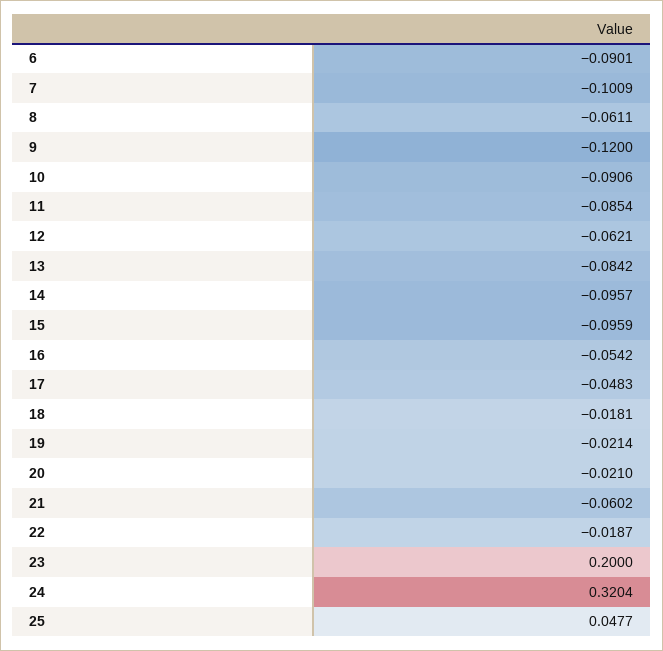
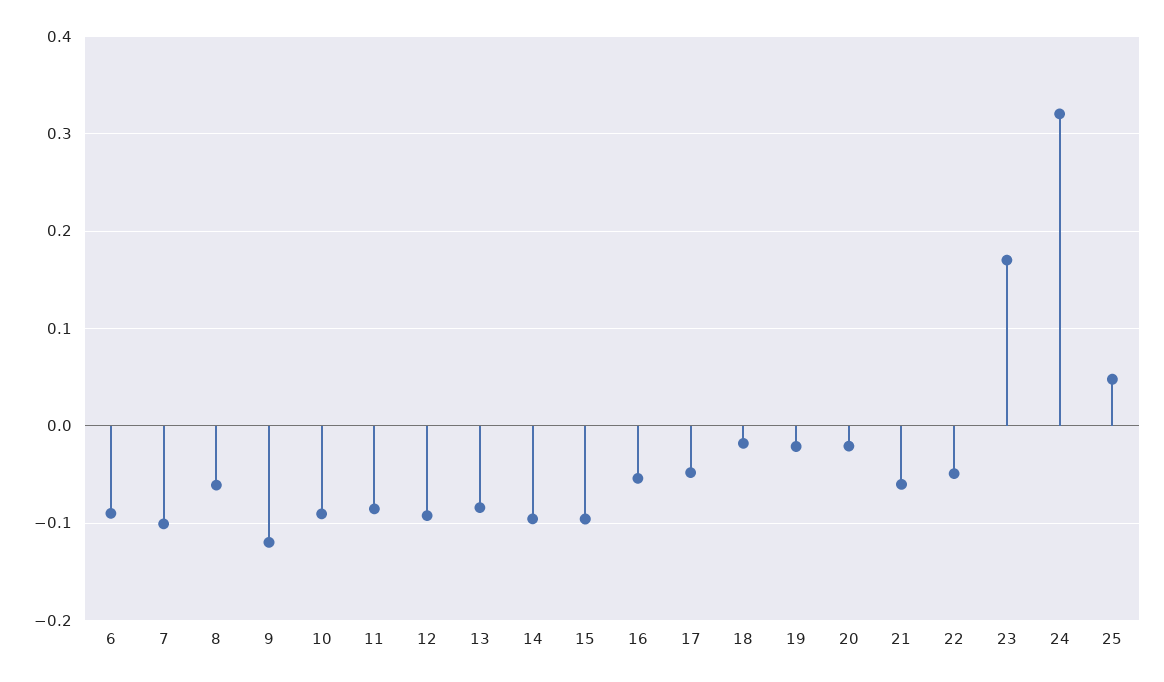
12: -0.0621 -> -0.09
22: -0.0187 -> -0.05
23: 0.2 -> 0.17

